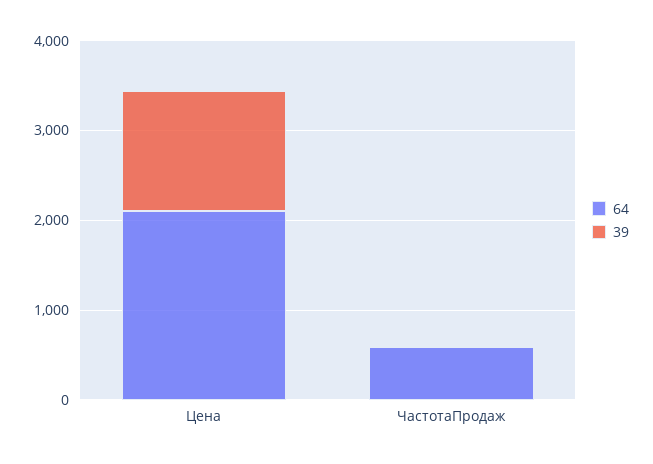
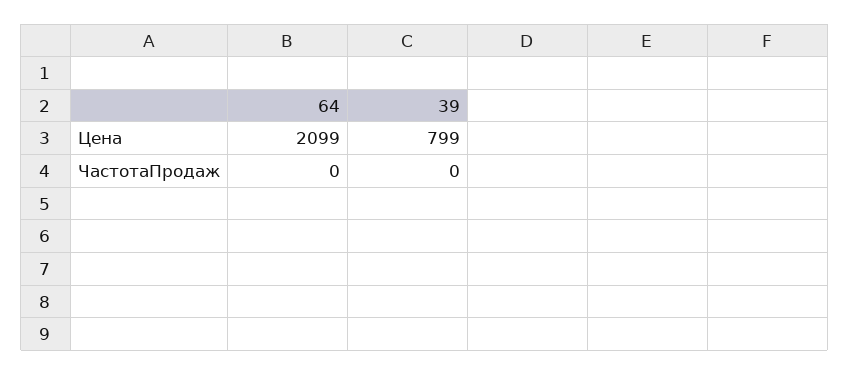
39, Цена: 1400 -> 799
64, ЧастотаПродаж: 600 -> 0

